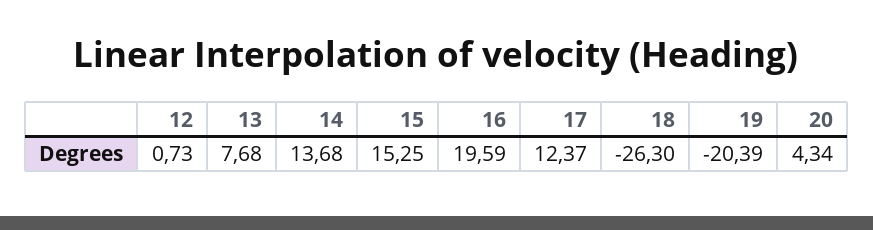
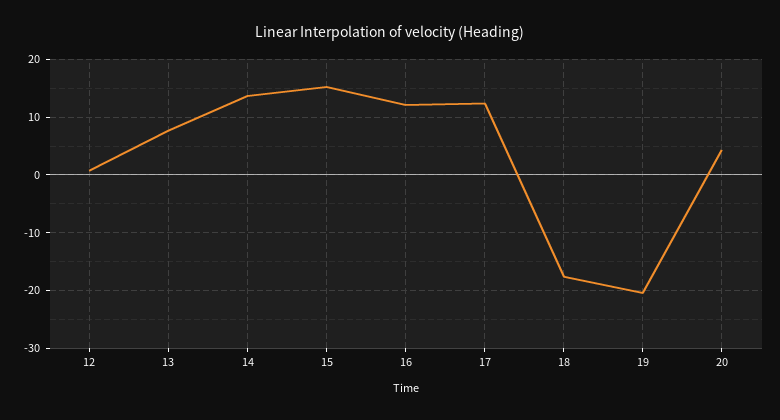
16: 19.59 -> 12
18: -26.3 -> -18

